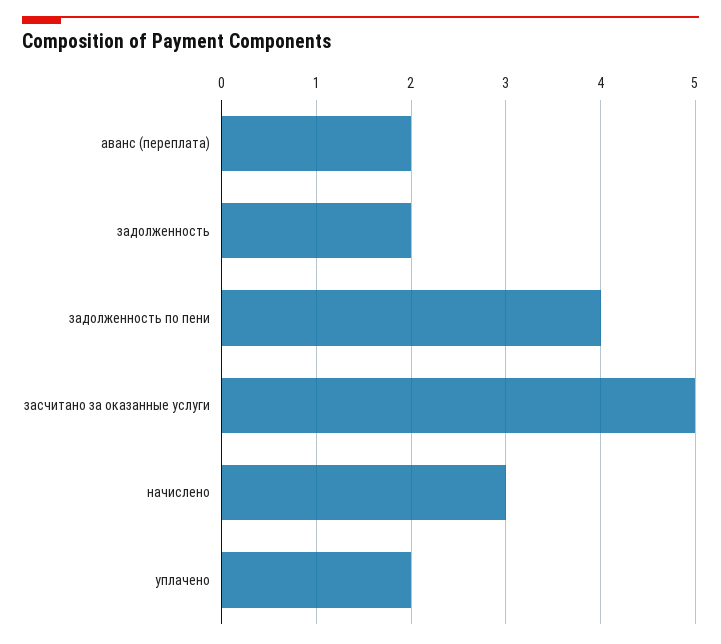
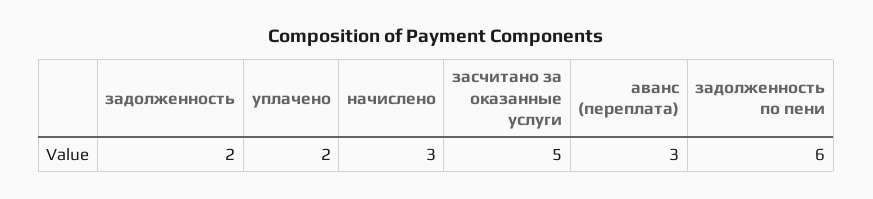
аванс (переплата): 2 -> 3
задолженность по пени: 4 -> 6

